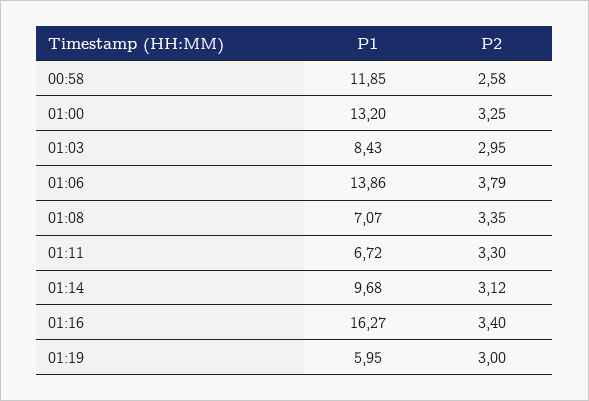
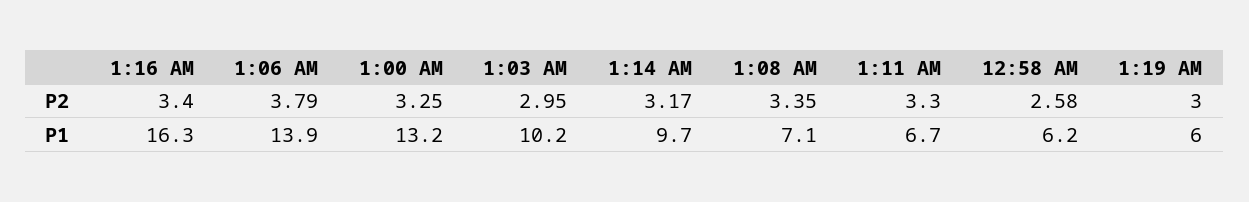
P1, 00:58: 11.85 -> 6.2
P1, 01:03: 8.43 -> 10.2
P2, 01:14: 3.12 -> 3.17

